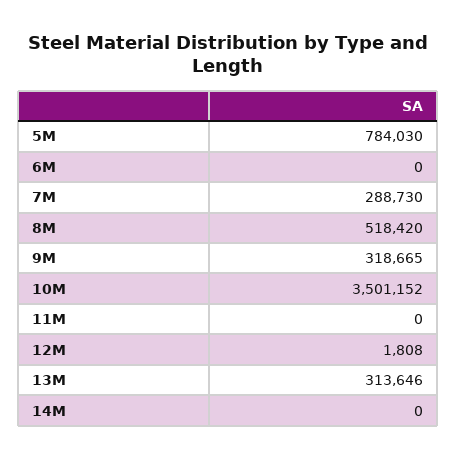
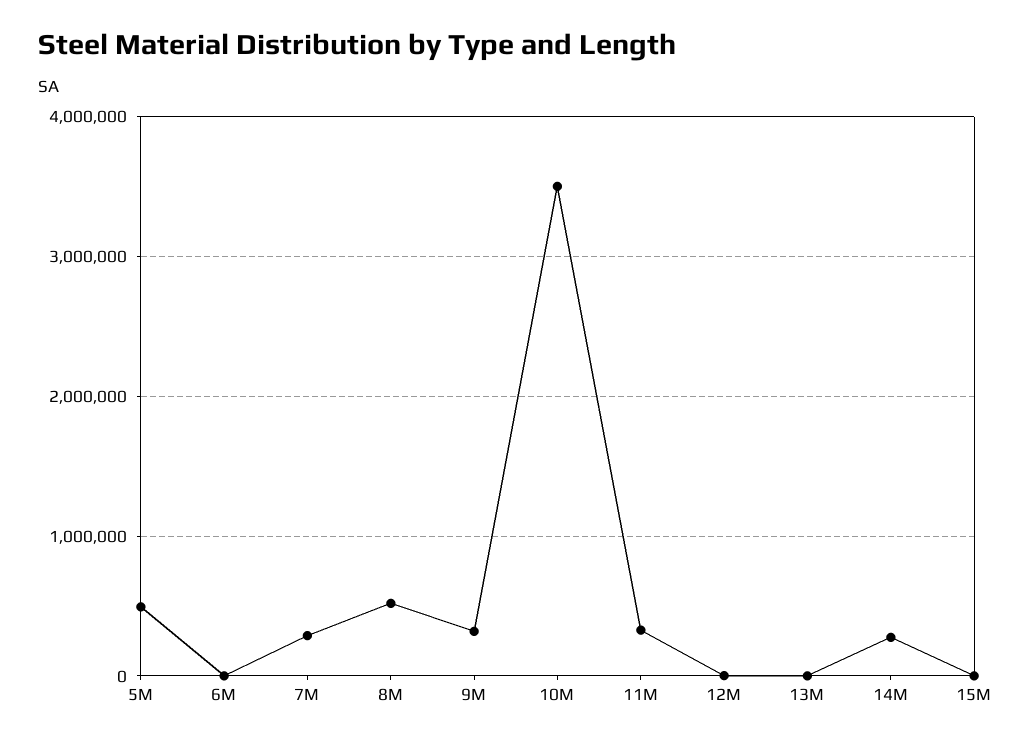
5M: 784030 -> 500000
11M: 0 -> 300000
13M: 313646 -> 0
14M: 0 -> 300000
15M: none -> 0

